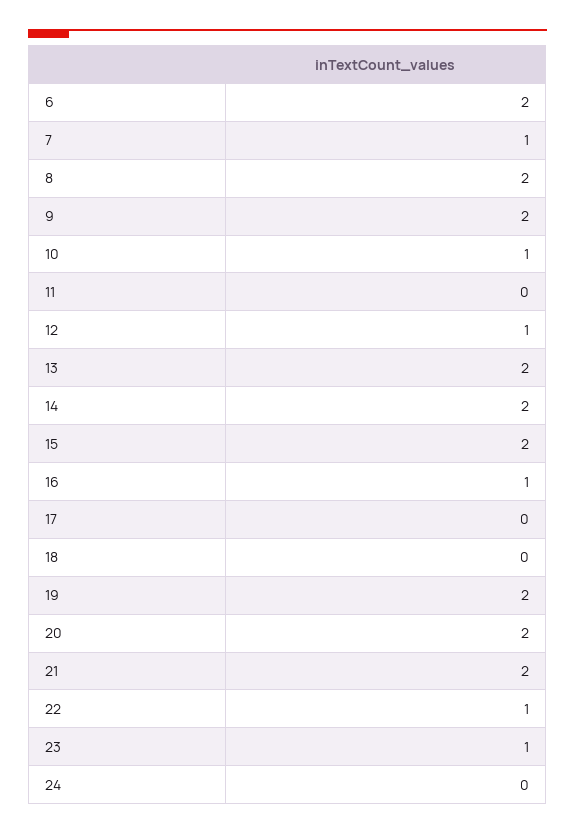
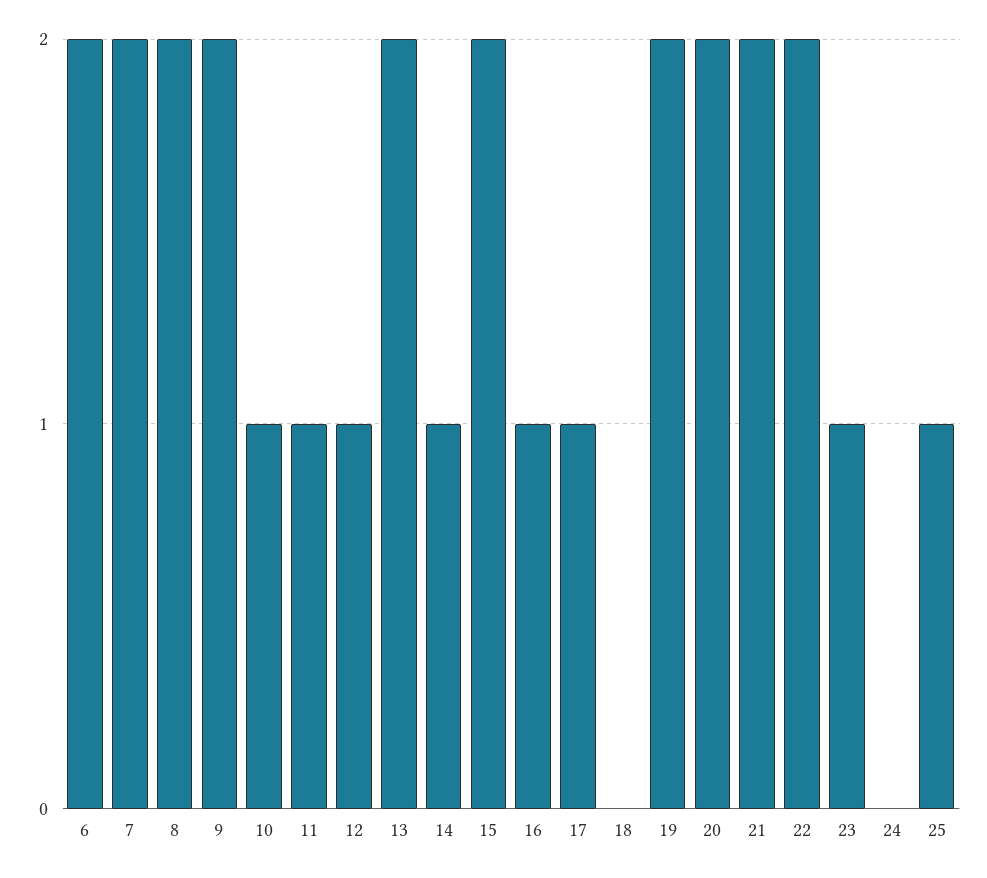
7: 1 -> 2
11: 0 -> 1
14: 2 -> 1
17: 0 -> 1
22: 1 -> 2
25: none -> 1

